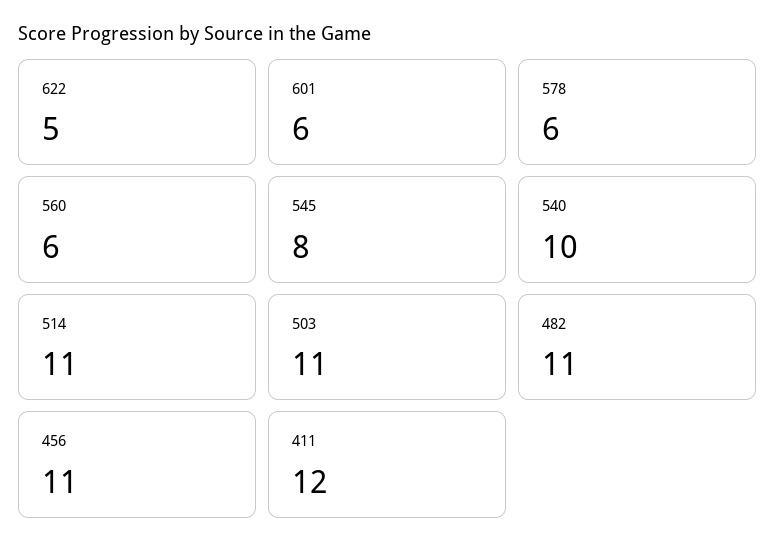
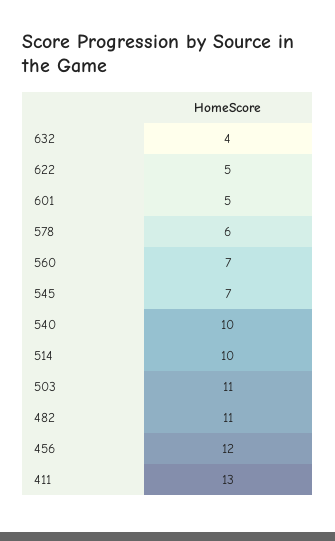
601: 6 -> 5
560: 6 -> 7
545: 8 -> 7
514: 11 -> 10
456: 11 -> 12
411: 12 -> 13
632: none -> 4

